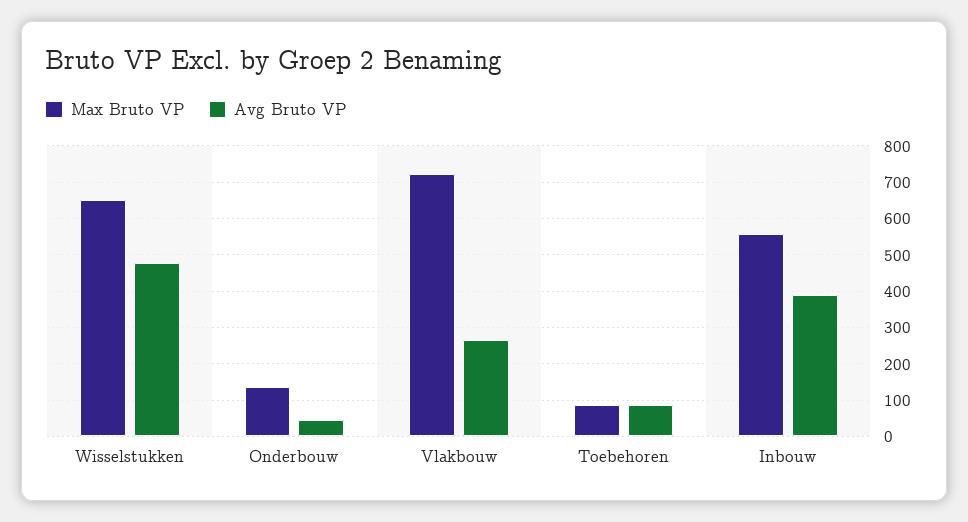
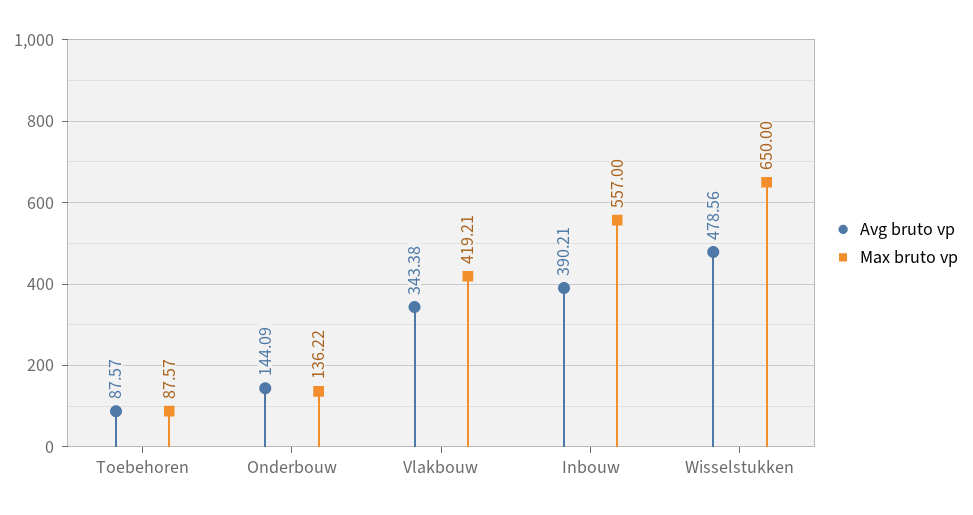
Avg Bruto VP, Onderbouw: 40 -> 144.09
Max Bruto VP, Vlakbouw: 720 -> 419.21
Avg Bruto VP, Vlakbouw: 260 -> 343.38

